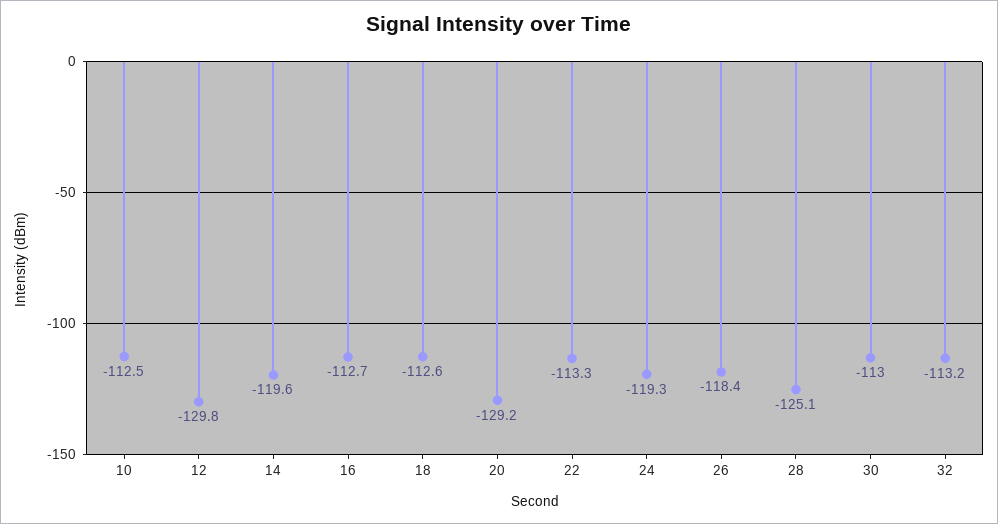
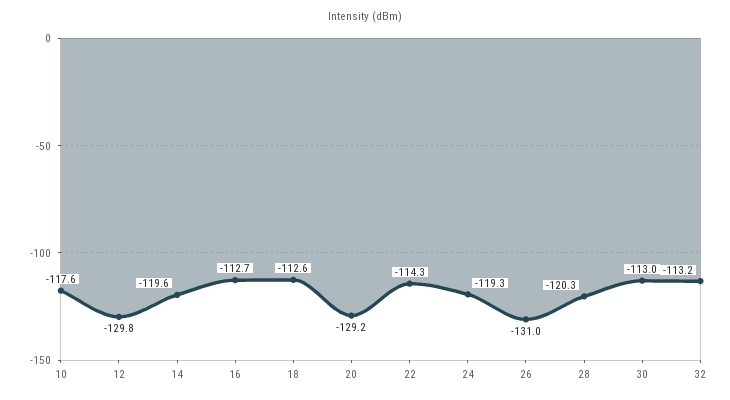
10: -112.5 -> -117.6
22: -113.3 -> -114.3
26: -118.4 -> -131
28: -125.1 -> -120.3

